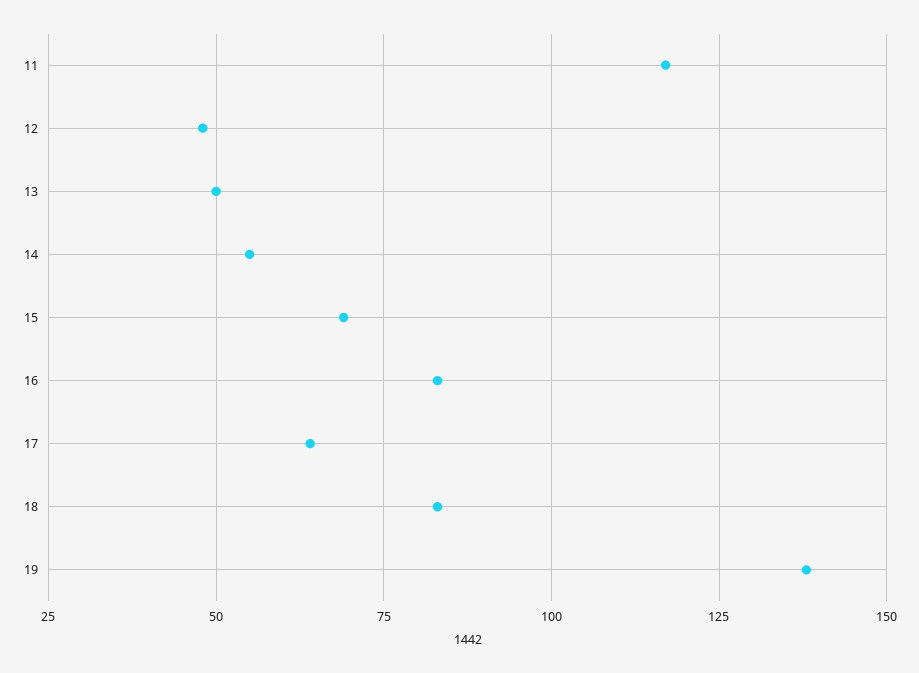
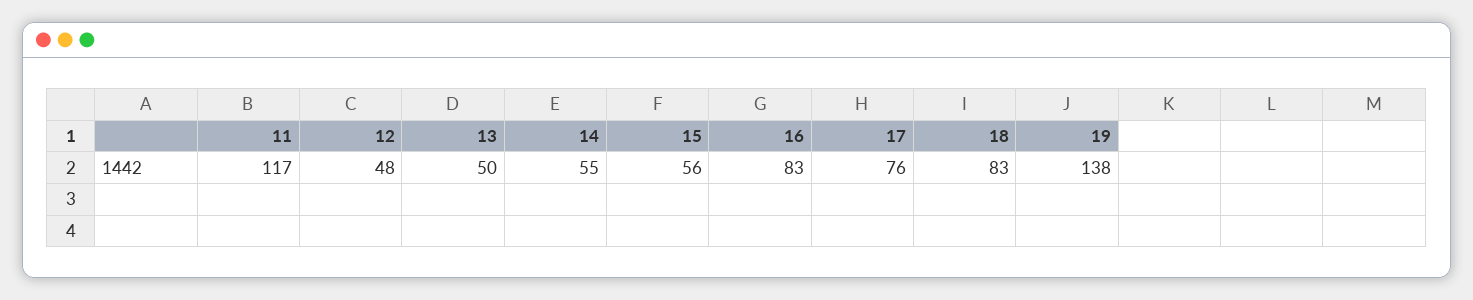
15: 70 -> 56
17: 65 -> 76

